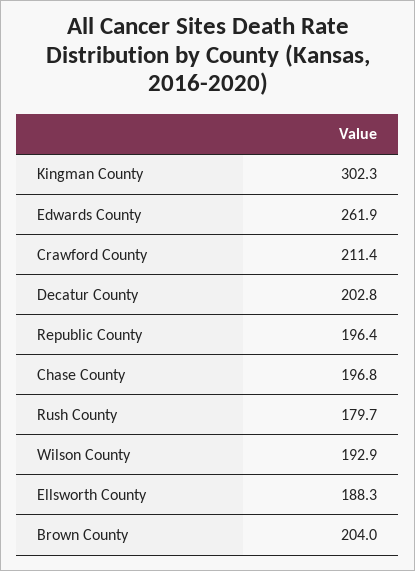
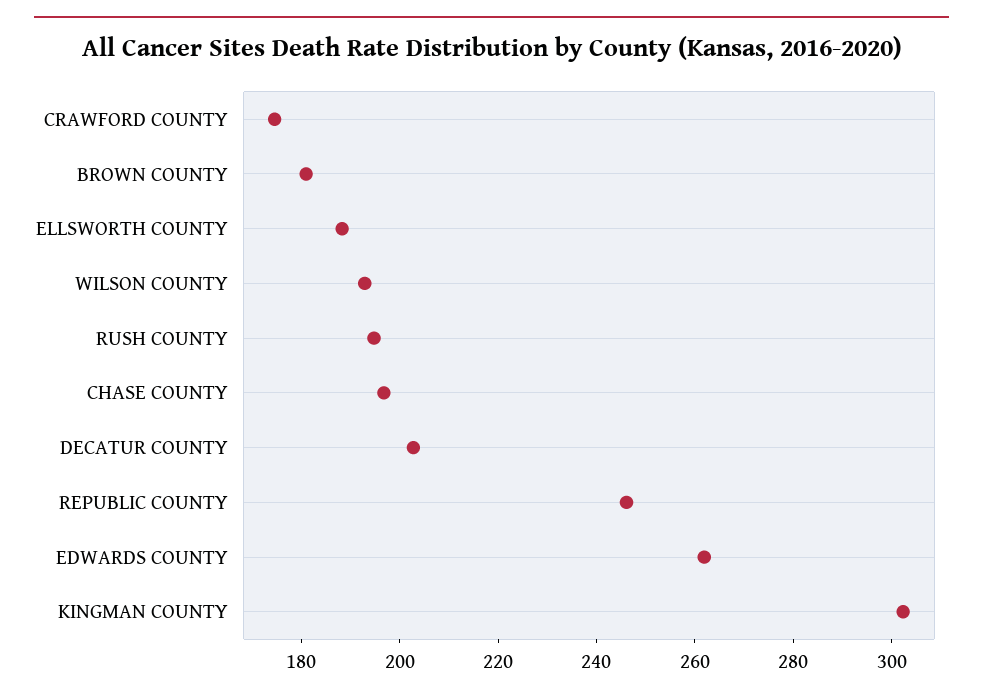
Crawford County: 211.4 -> 175
Republic County: 196.4 -> 245
Rush County: 179.7 -> 195
Brown County: 204 -> 180

